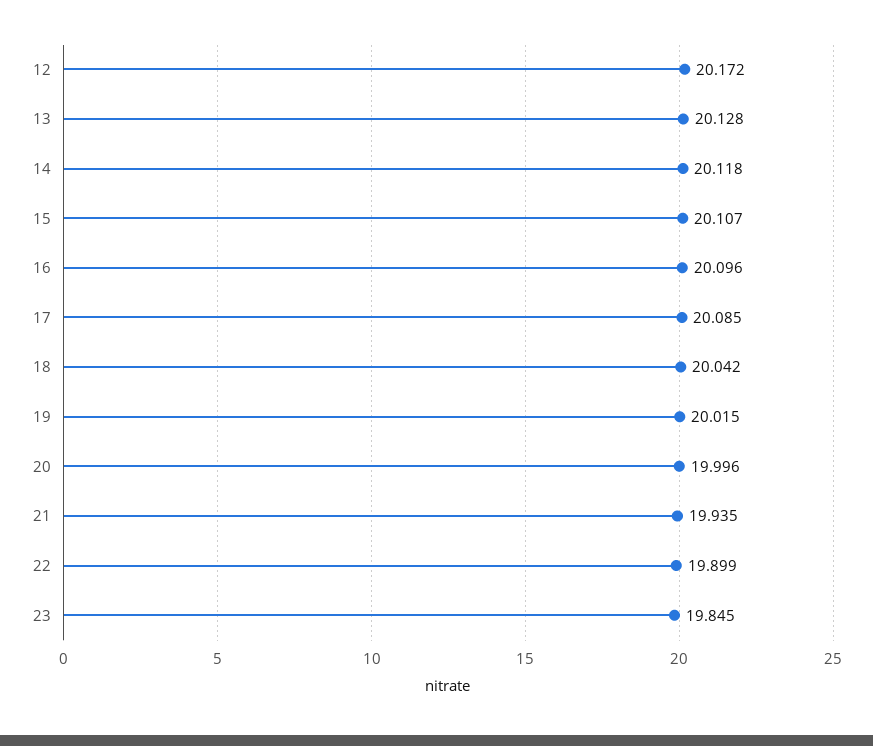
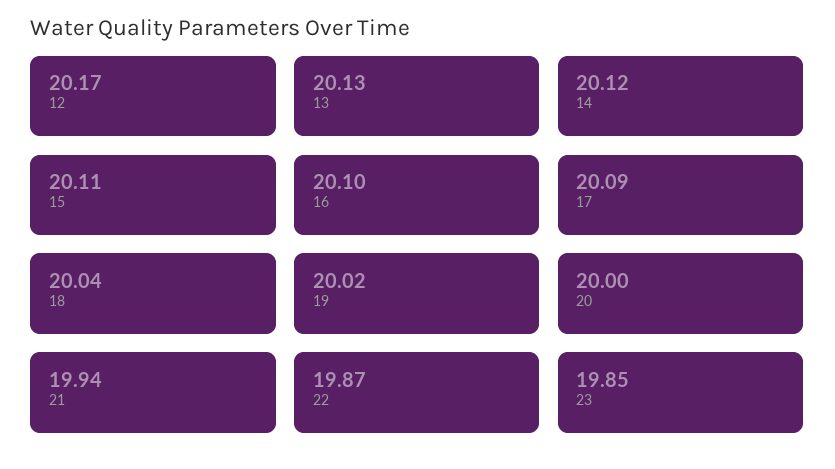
22: 19.899 -> 19.87

